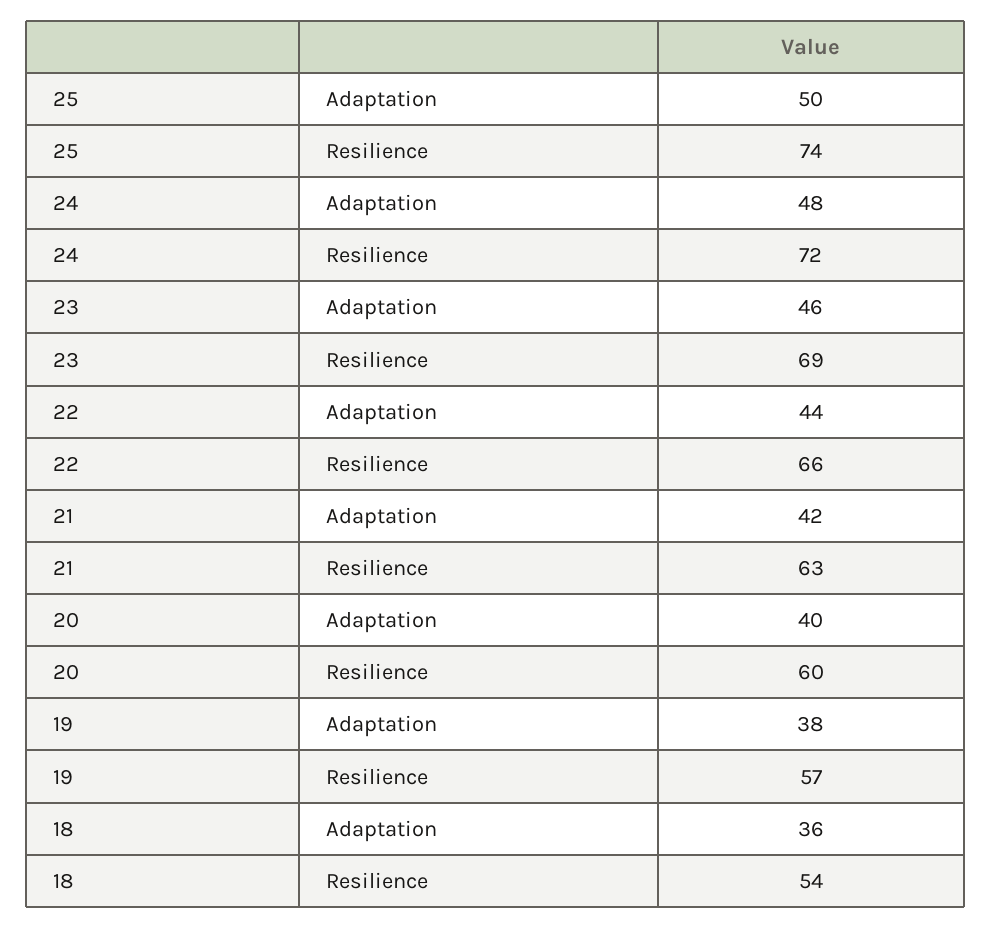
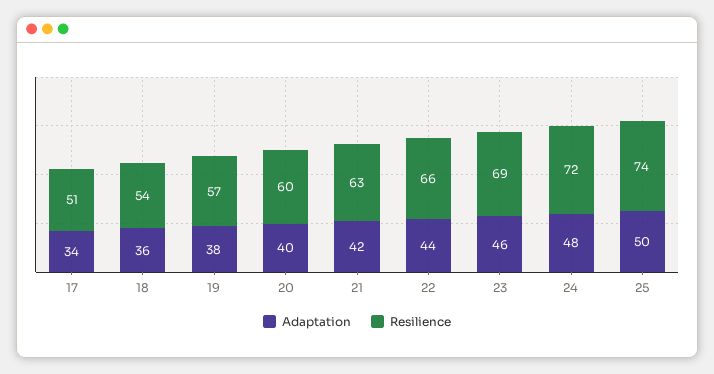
Adaptation, 17: none -> 34
Resilience, 17: none -> 51

